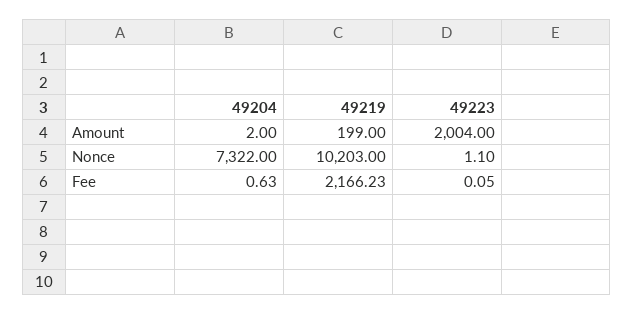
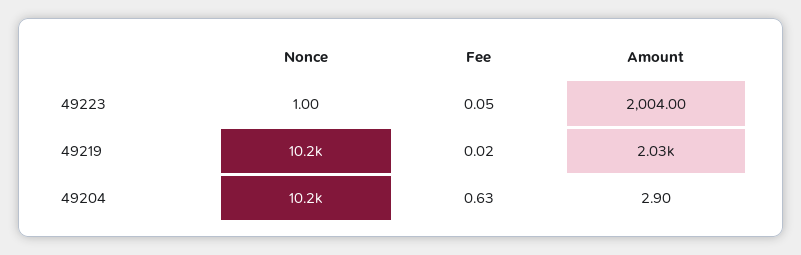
49204, Amount: 2 -> 2.9
49219, Amount: 199 -> 2030
49204, Nonce: 7322 -> 10200
49223, Nonce: 1.1 -> 1
49219, Fee: 2166.23 -> 0.02

